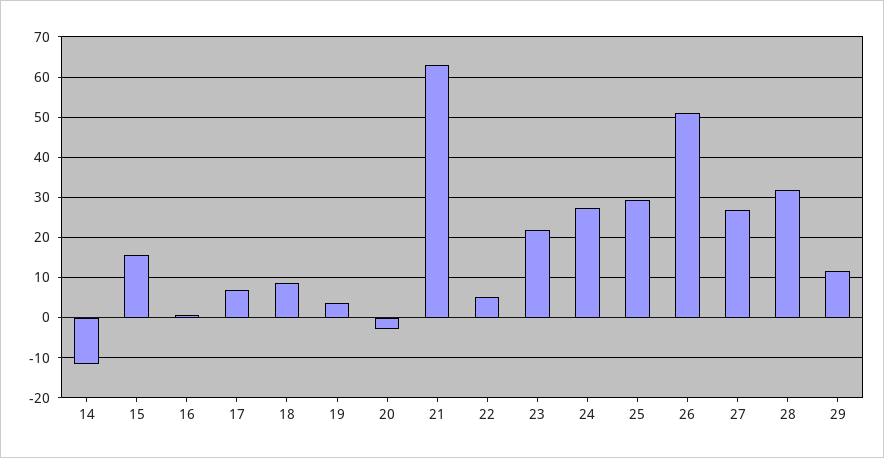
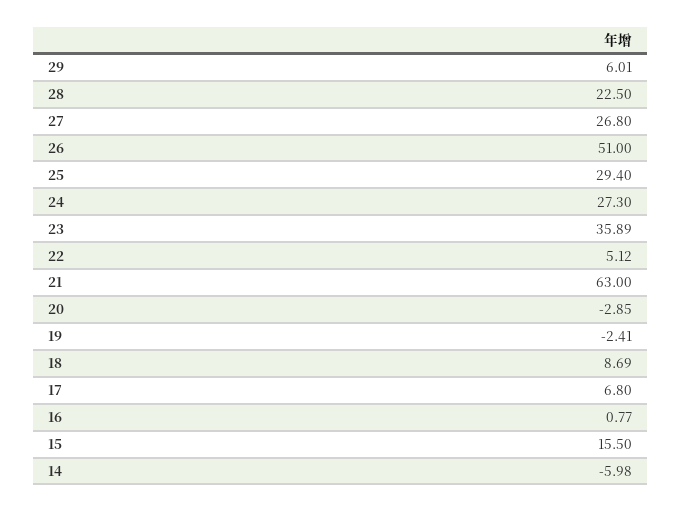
14: -12 -> -5.98
19: 4 -> -2.41
23: 22 -> 35.89
28: 32 -> 22.5
29: 12 -> 6.01

